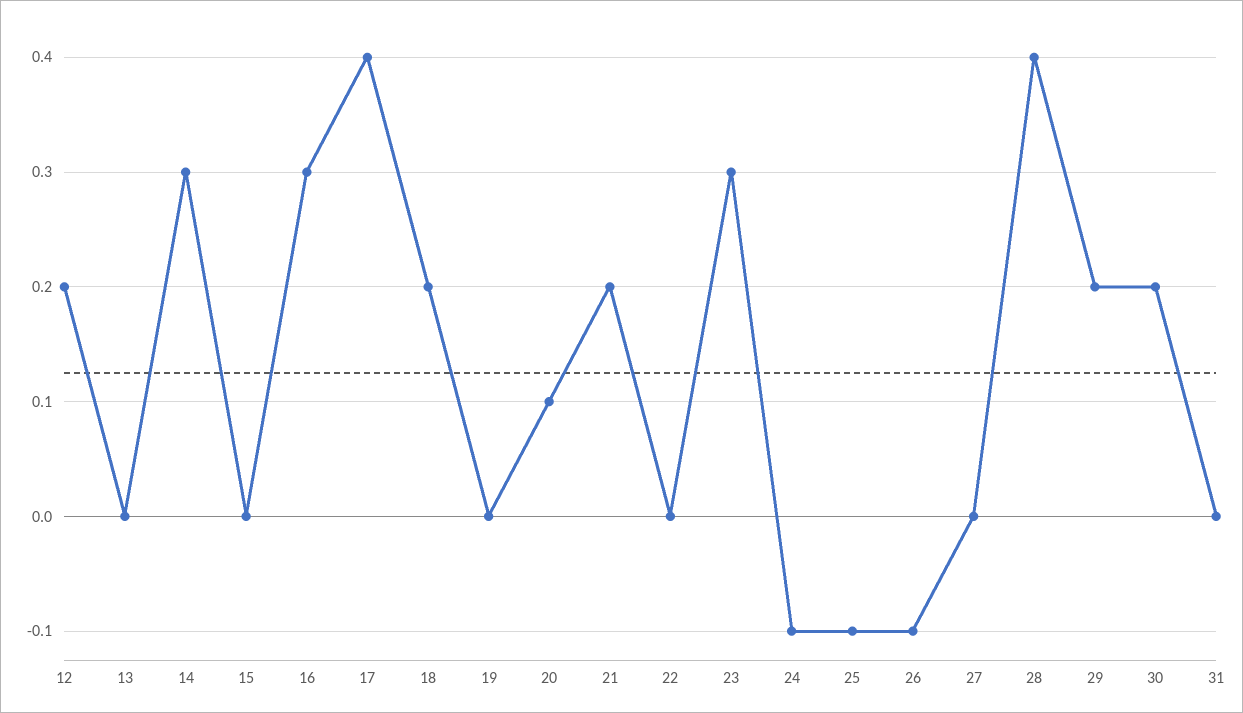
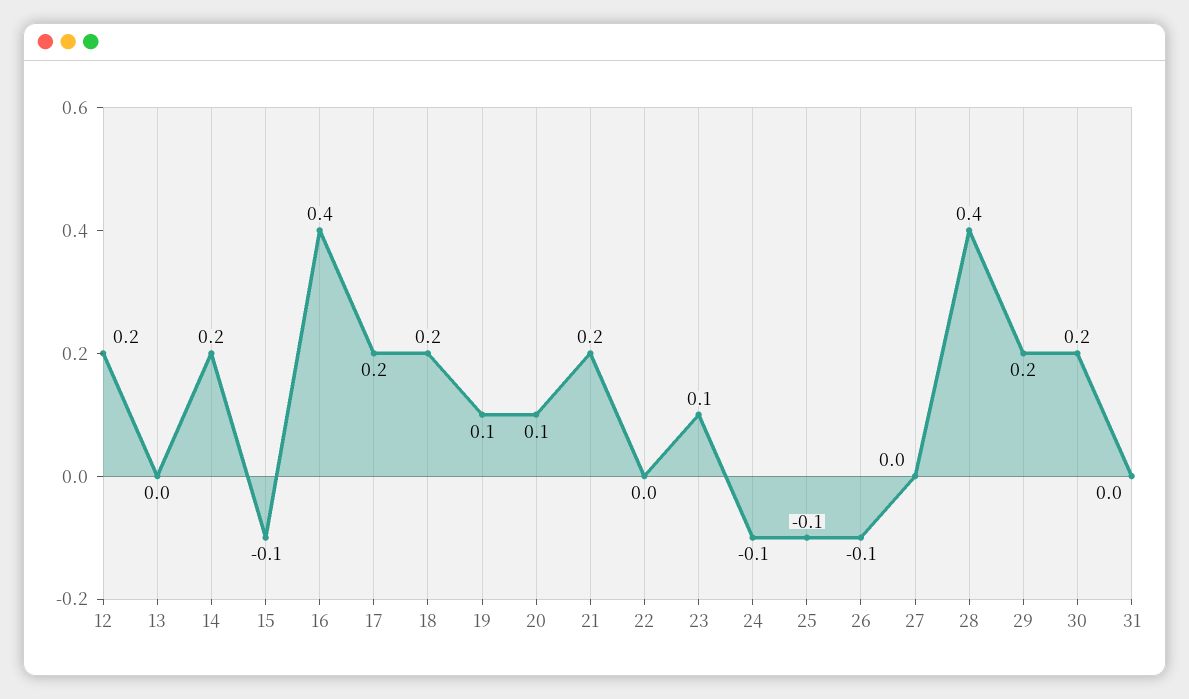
14: 0.3 -> 0.2
15: 0 -> -0.1
16: 0.3 -> 0.4
17: 0.4 -> 0.2
19: 0 -> 0.1
23: 0.3 -> 0.1

